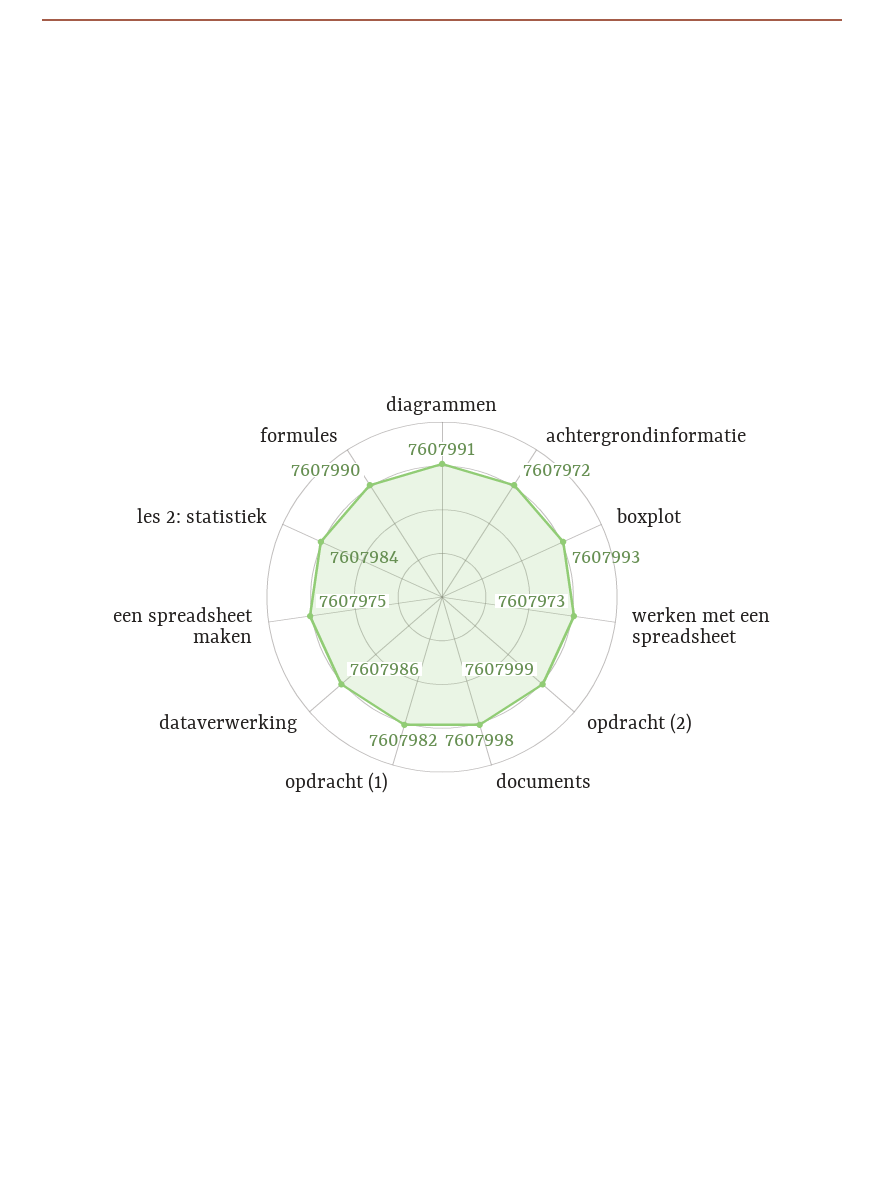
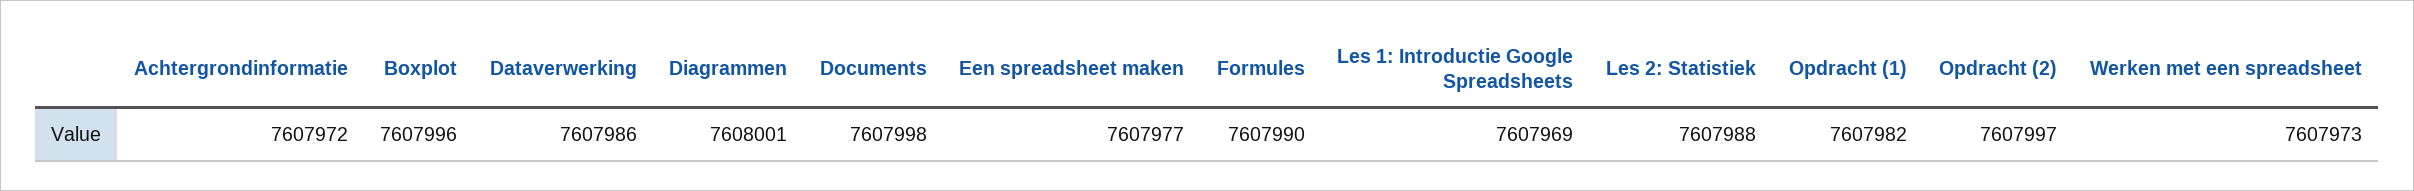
diagrammen: 7607991 -> 7608001
boxplot: 7607993 -> 7607996
opdracht (2): 7607999 -> 7607997
een spreadsheet maken: 7607975 -> 7607977
les 2: statistiek: 7607984 -> 7607988
Les 1: Introductie Google Spreadsheets: none -> 7607969

